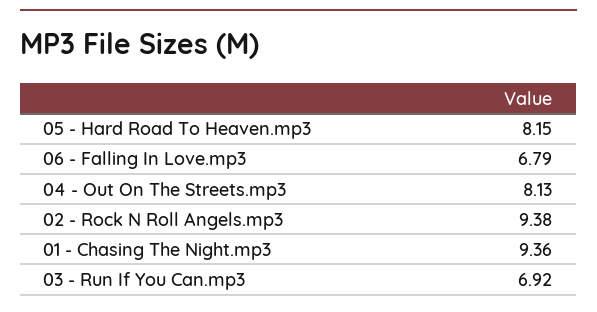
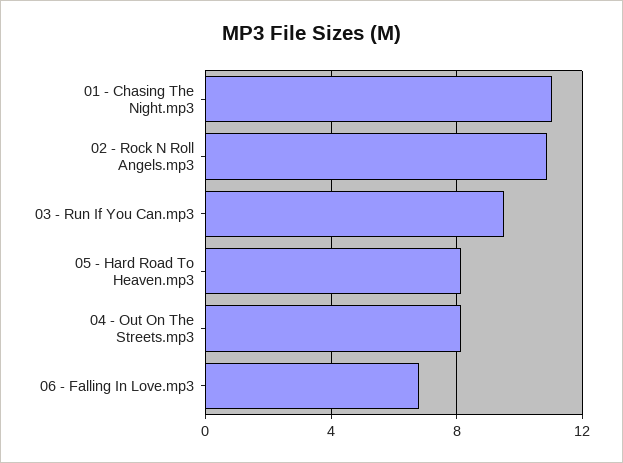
02 - Rock N Roll Angels.mp3: 9.38 -> 11
01 - Chasing The Night.mp3: 9.36 -> 11
03 - Run If You Can.mp3: 6.92 -> 9.5

